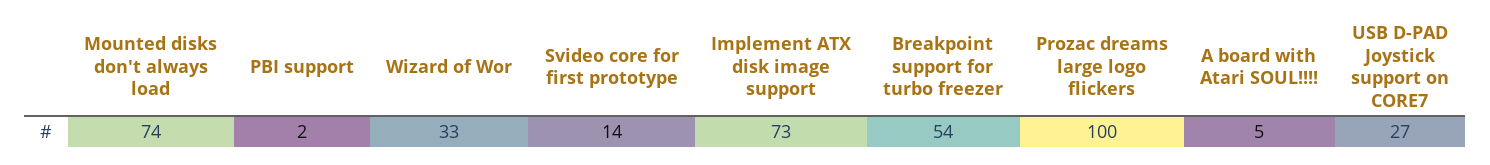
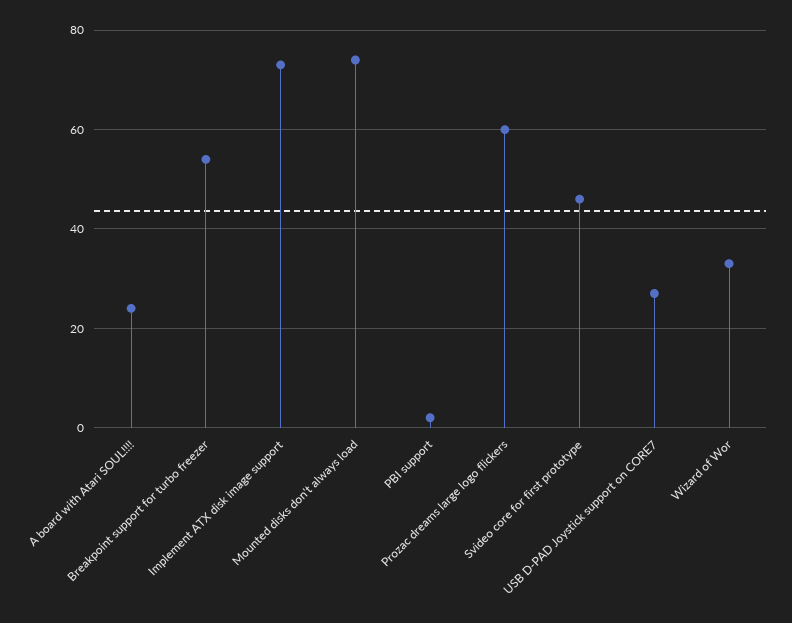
Svideo core for first prototype: 14 -> 45
Prozac dreams large logo flickers: 100 -> 60
A board with Atari SOUL!!!!: 5 -> 25

